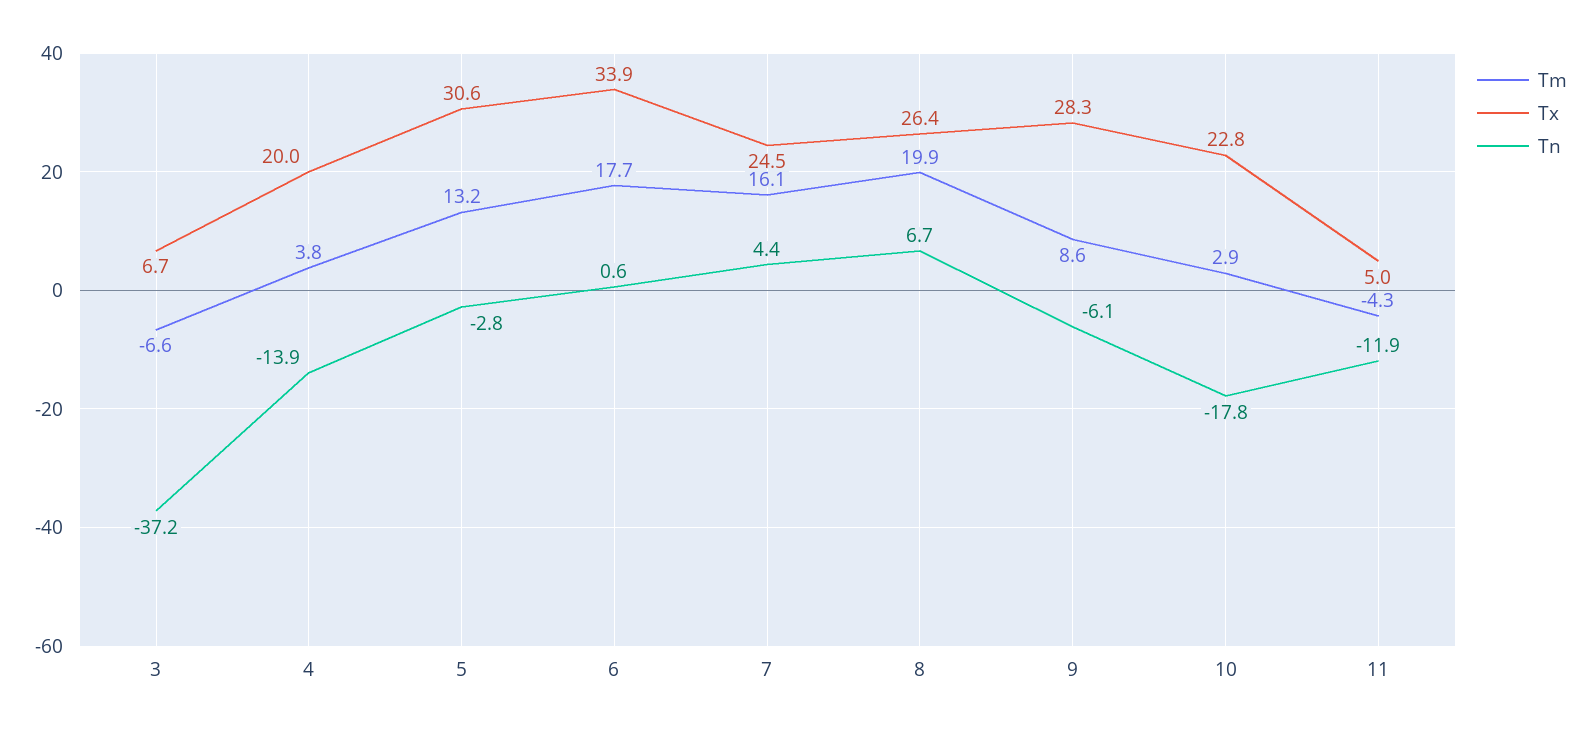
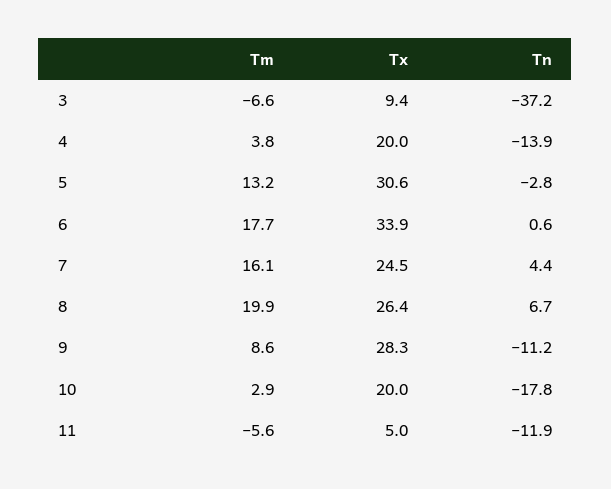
Tx, 3: 6.7 -> 9.4
Tn, 9: -6.1 -> -11.2
Tx, 10: 22.8 -> 20
Tm, 11: -4.3 -> -5.6

